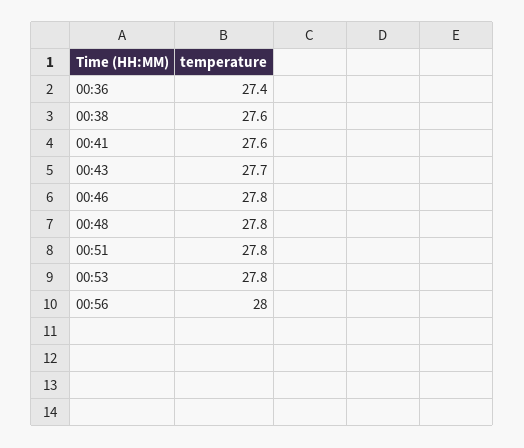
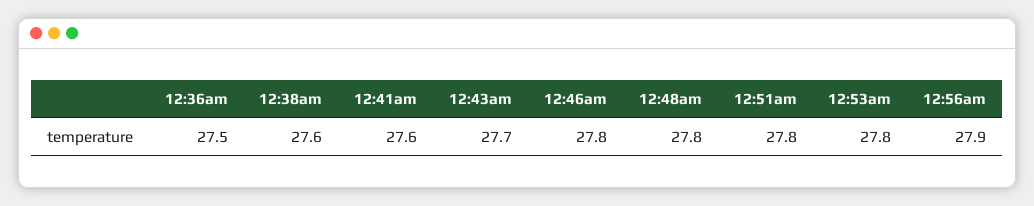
00:36: 27.4 -> 27.5
00:56: 28 -> 27.9

